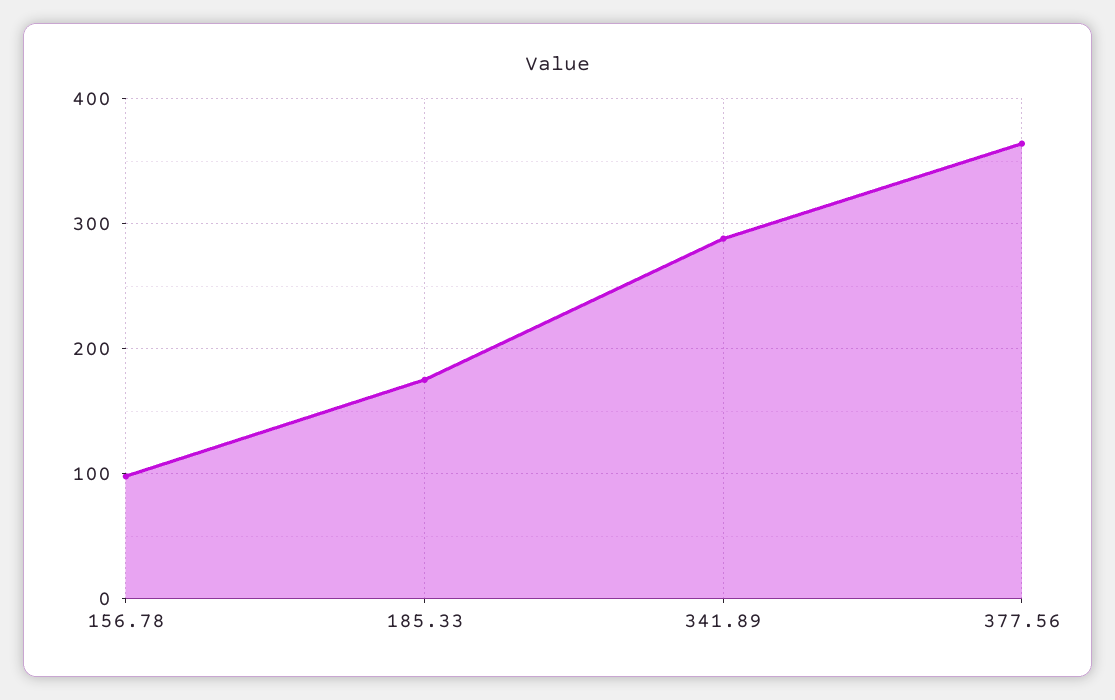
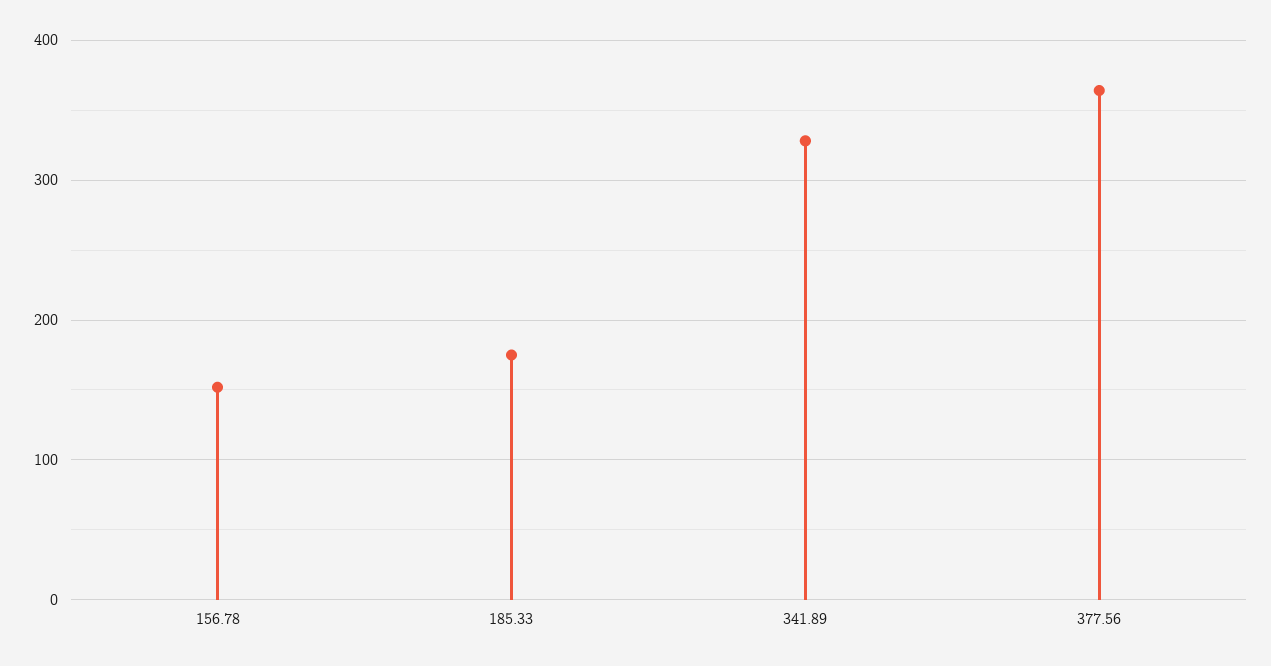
156.78: 100 -> 150
341.89: 290 -> 330

